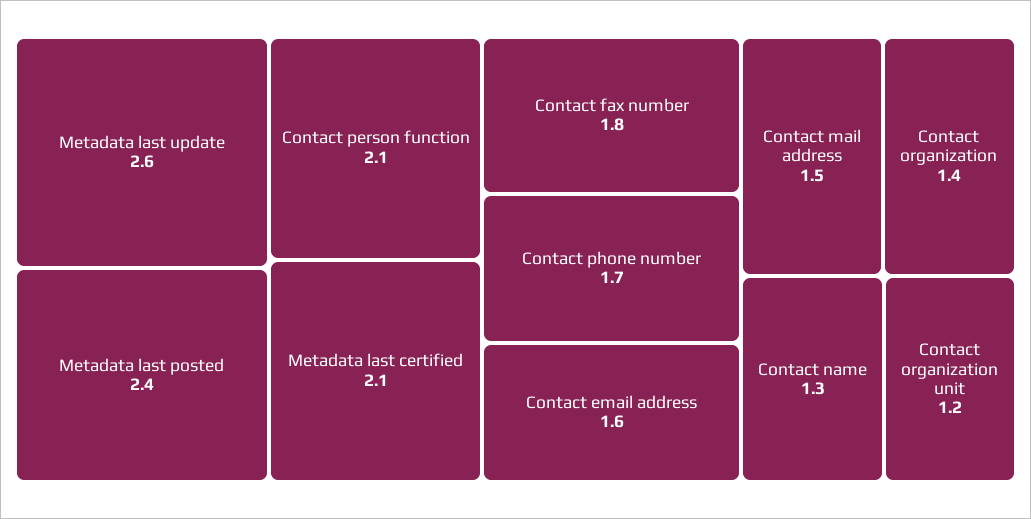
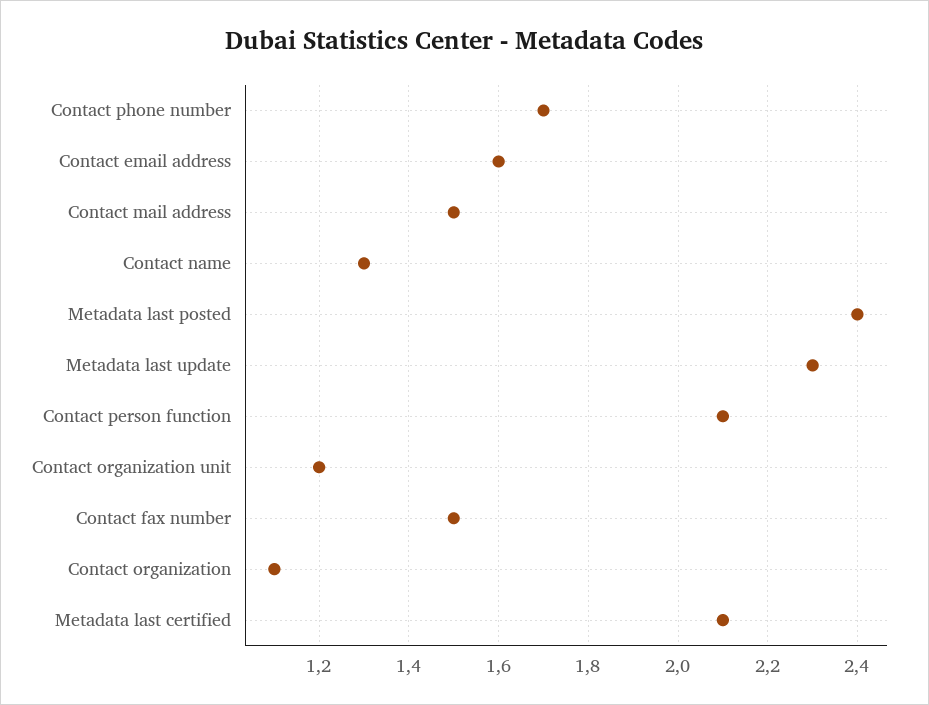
Metadata last update: 2.6 -> 2.3
Contact fax number: 1.8 -> 1.5
Contact organization: 1.4 -> 1.1

